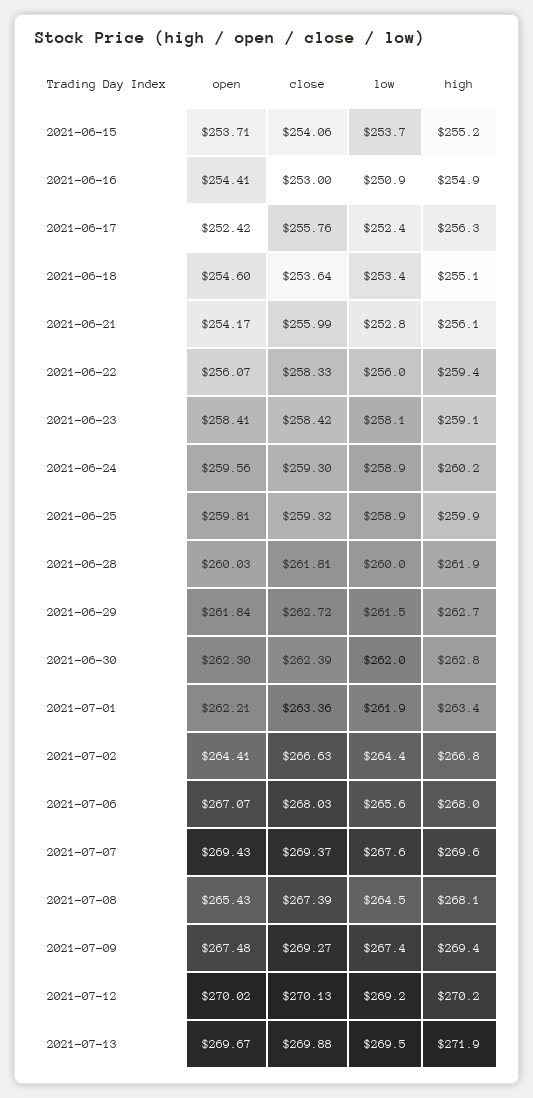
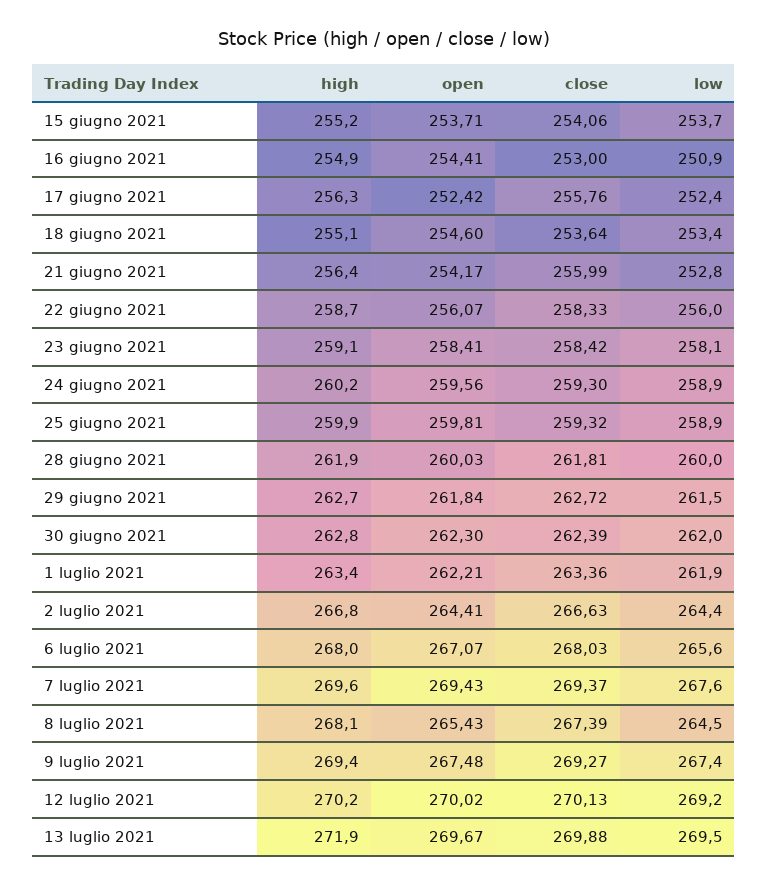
high, 2021-06-21: 256.1 -> 256.4
high, 2021-06-22: 259.4 -> 258.7

